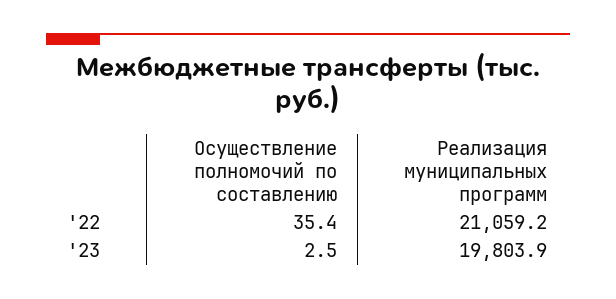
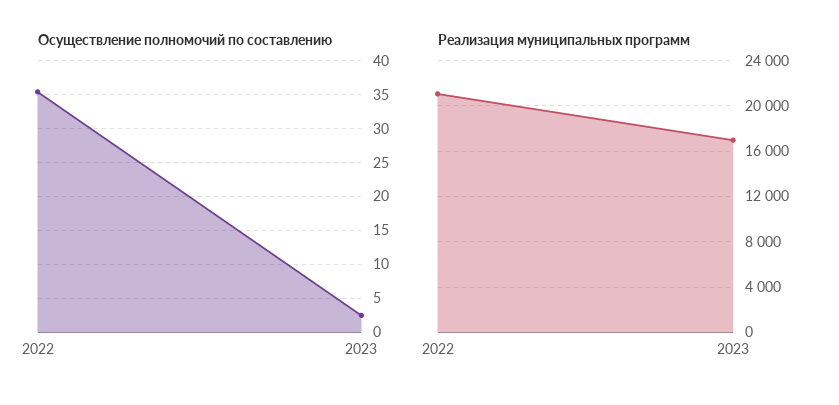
Реализация муниципальных программ, '23: 19803.9 -> 17000

